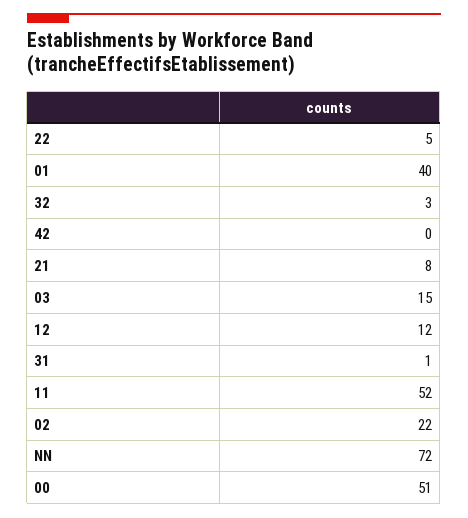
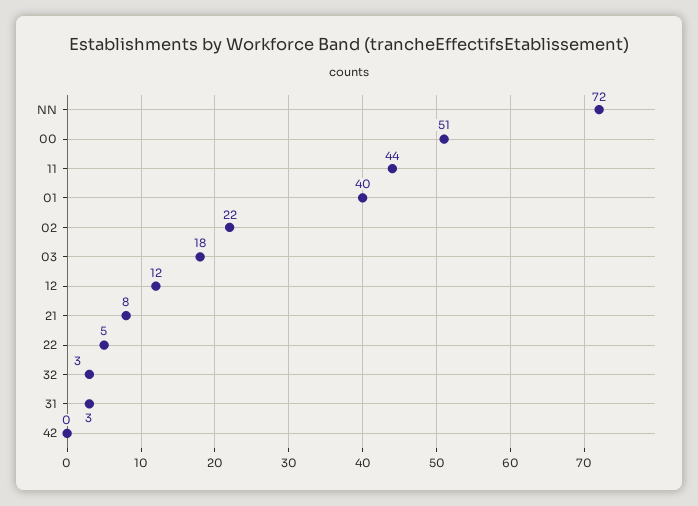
03: 15 -> 18
31: 1 -> 3
11: 52 -> 44

